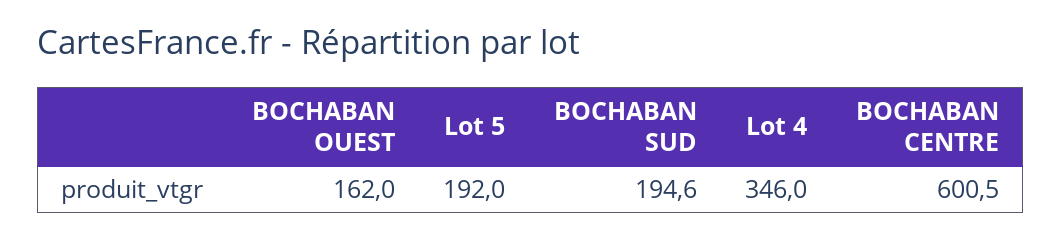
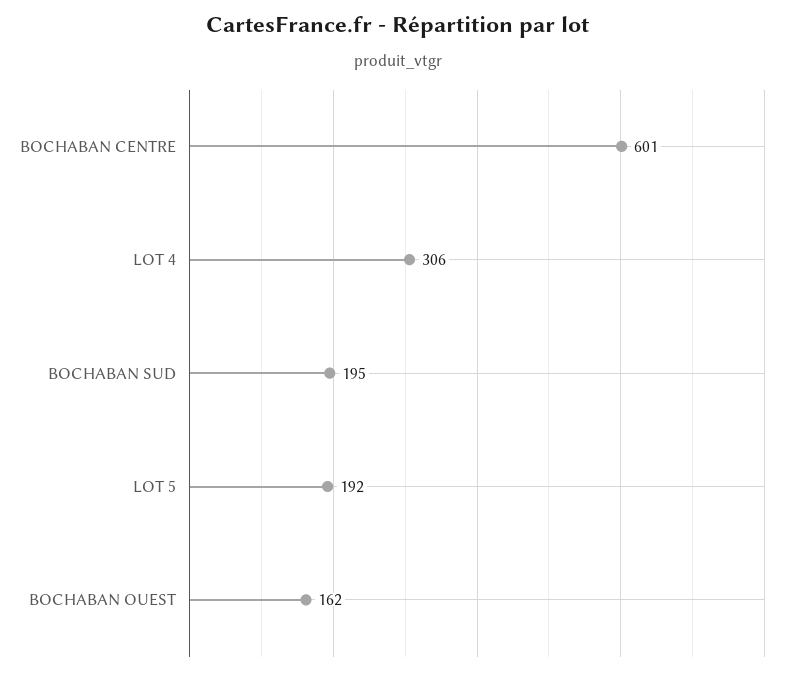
Lot 4: 346 -> 306

